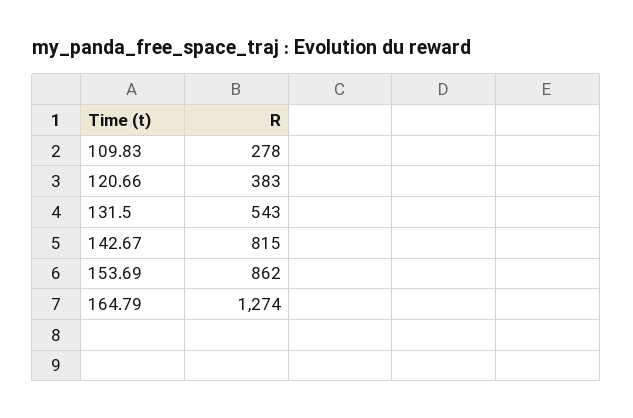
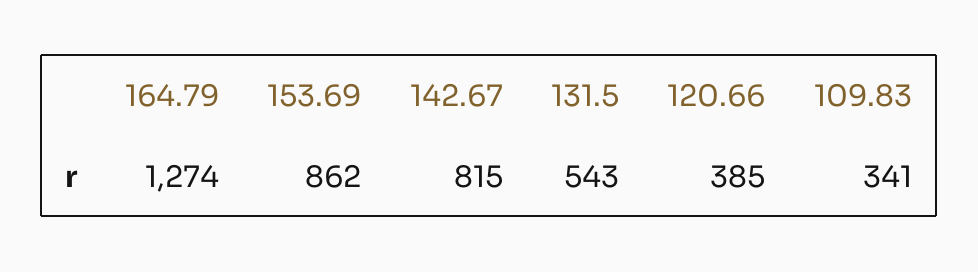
109.83: 278 -> 341
120.66: 383 -> 385

